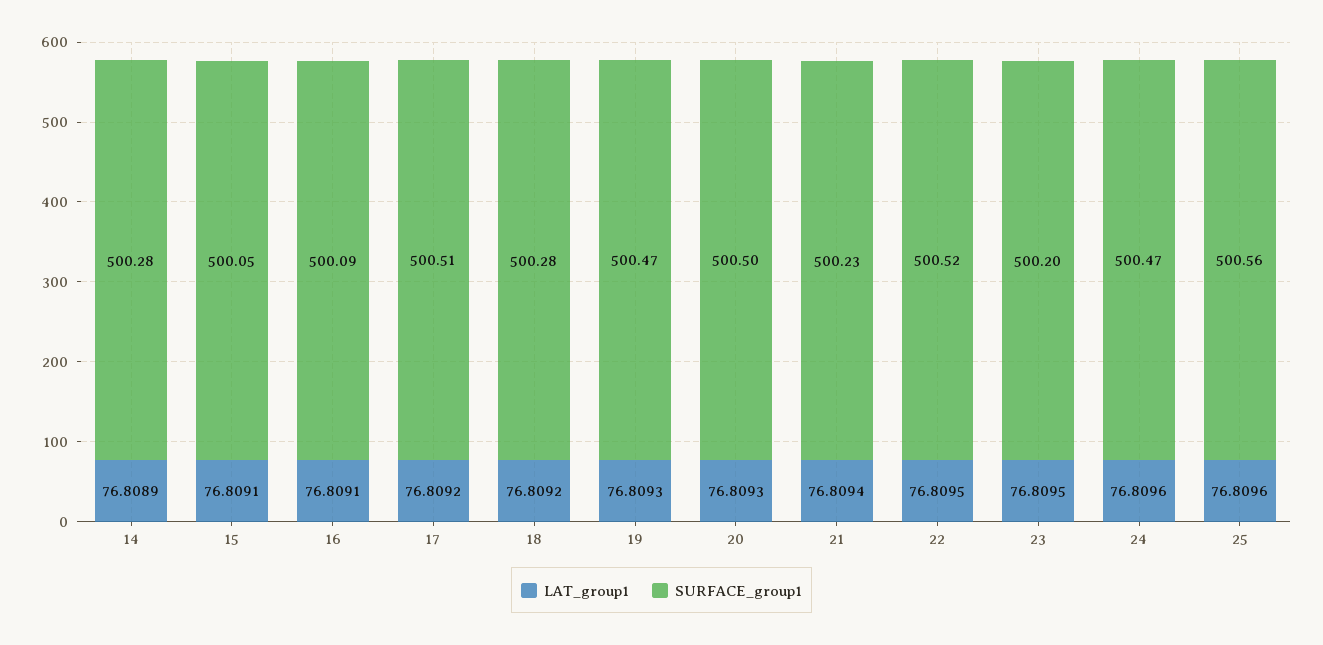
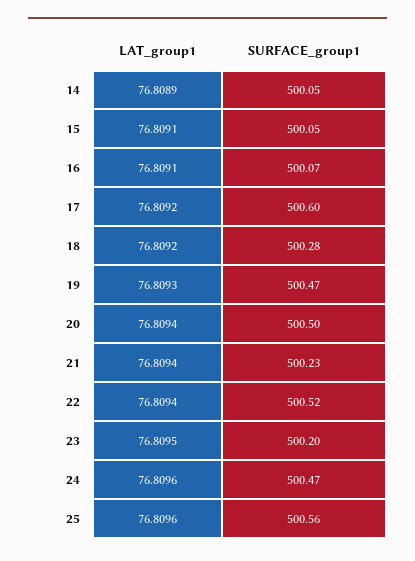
SURFACE_group1, 14: 500.28 -> 500.05
SURFACE_group1, 16: 500.09 -> 500.07
SURFACE_group1, 17: 500.51 -> 500.6
LAT_group1, 20: 76.8093 -> 76.8094
LAT_group1, 22: 76.8095 -> 76.8094

